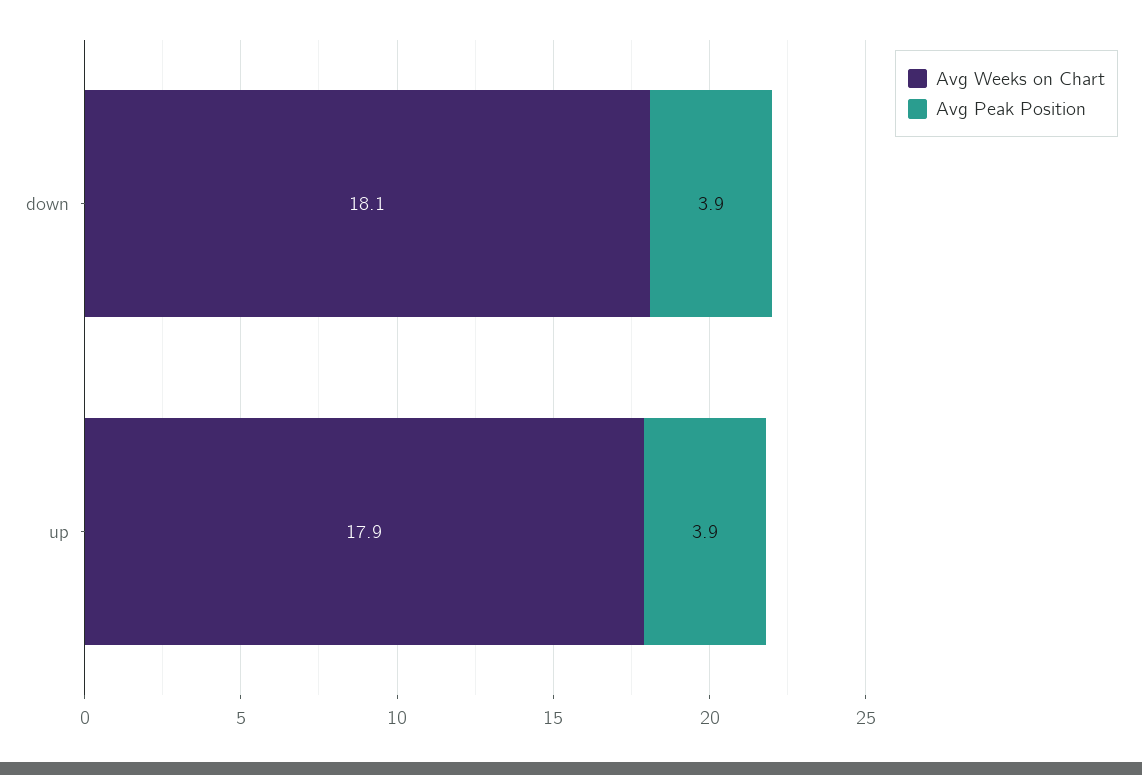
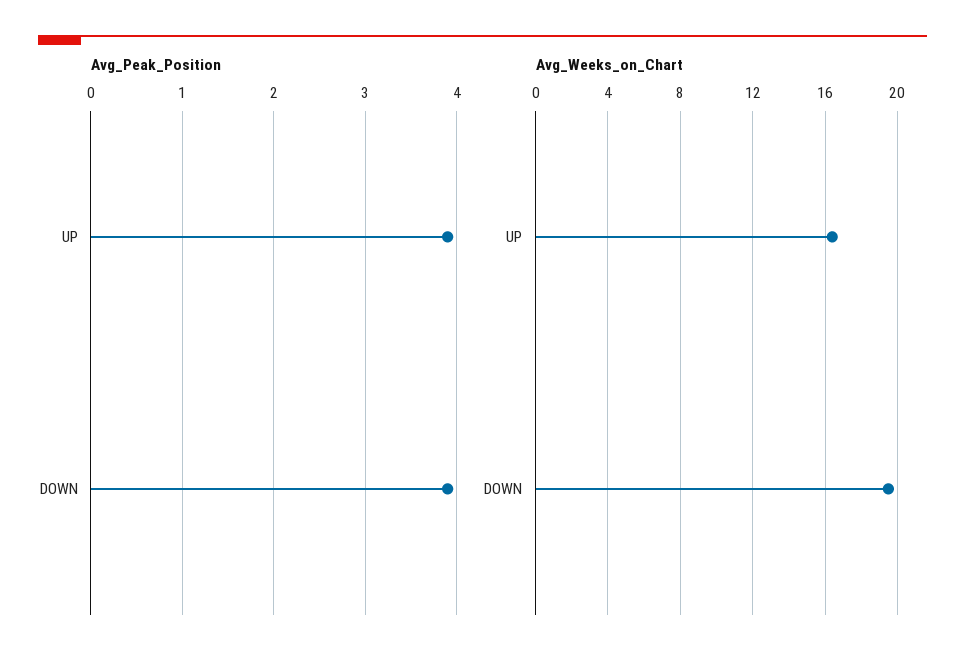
Avg Weeks on Chart, down: 18.1 -> 19.5
Avg Weeks on Chart, up: 17.9 -> 16.5

